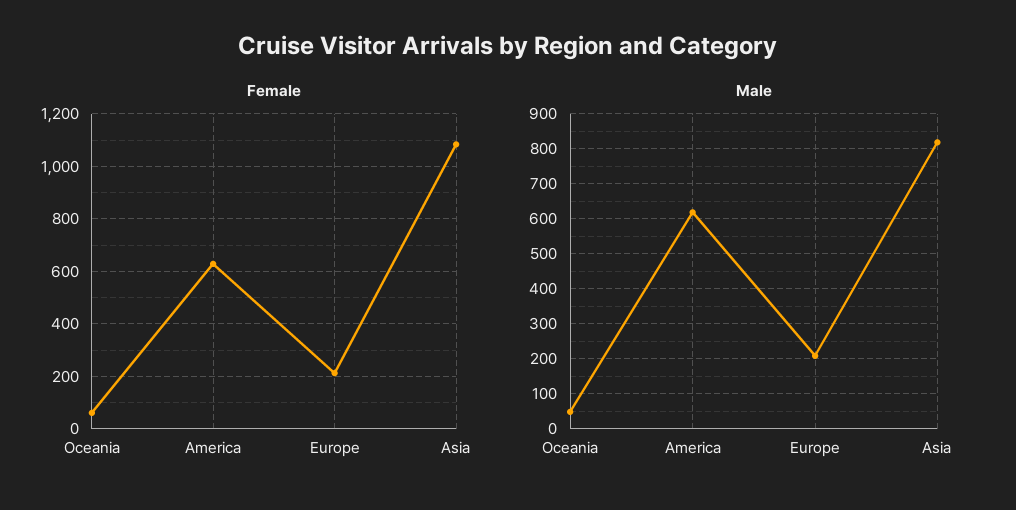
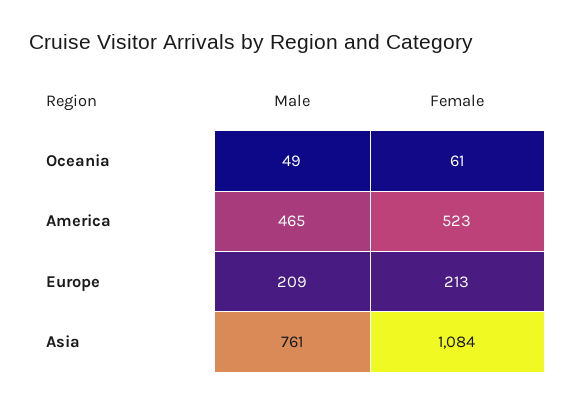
Female, America: 625 -> 523
Male, America: 620 -> 465
Male, Asia: 820 -> 761

